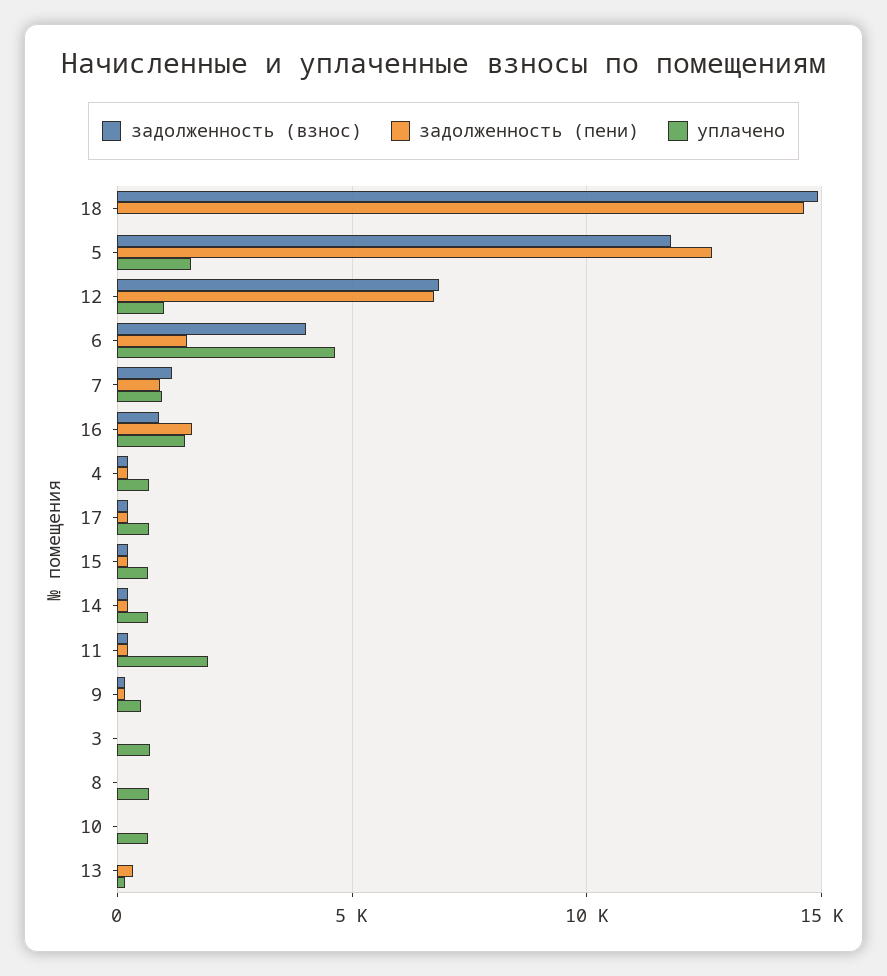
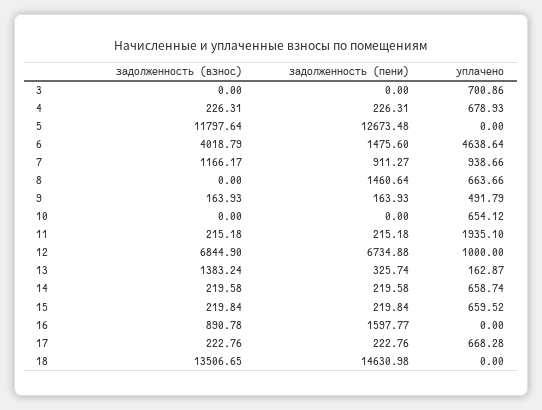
задолженность (взнос), 18: 15000 -> 13506.65
уплачено, 5: 1500 -> 0
уплачено, 16: 1500 -> 0
задолженность (пени), 8: 0 -> 1460.64
задолженность (взнос), 13: 0 -> 1383.24

